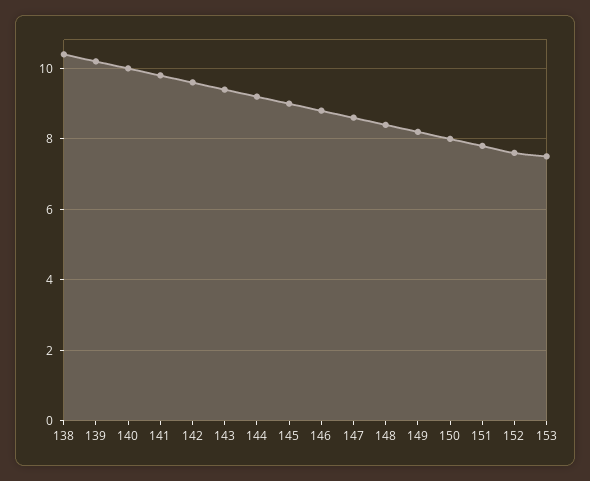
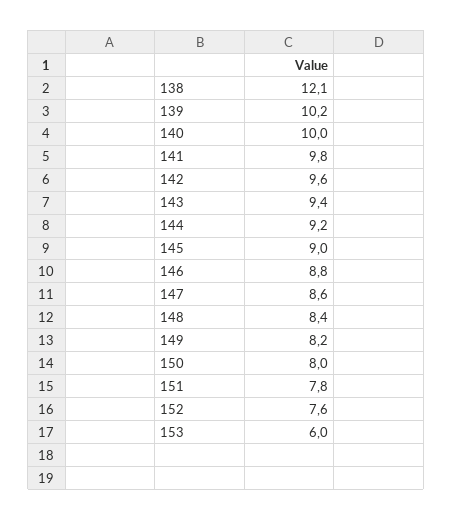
138: 10.5 -> 12.1
153: 7.5 -> 6

